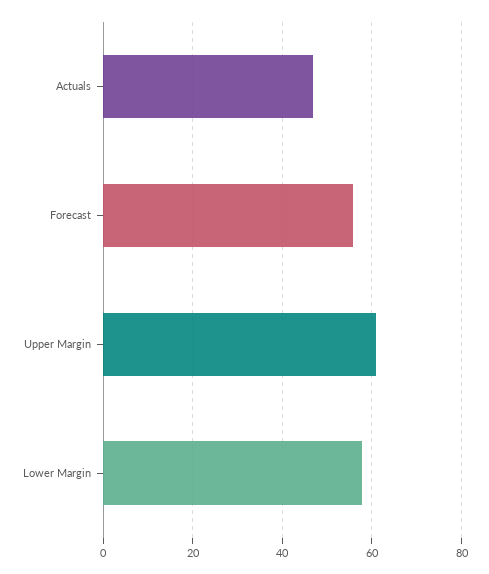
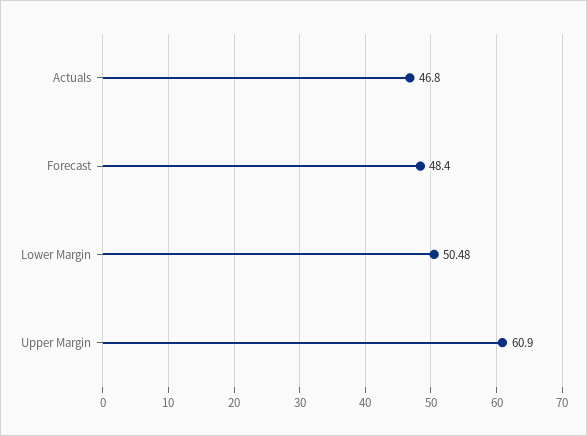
Forecast: 56 -> 48.4
Lower Margin: 58 -> 50.48

